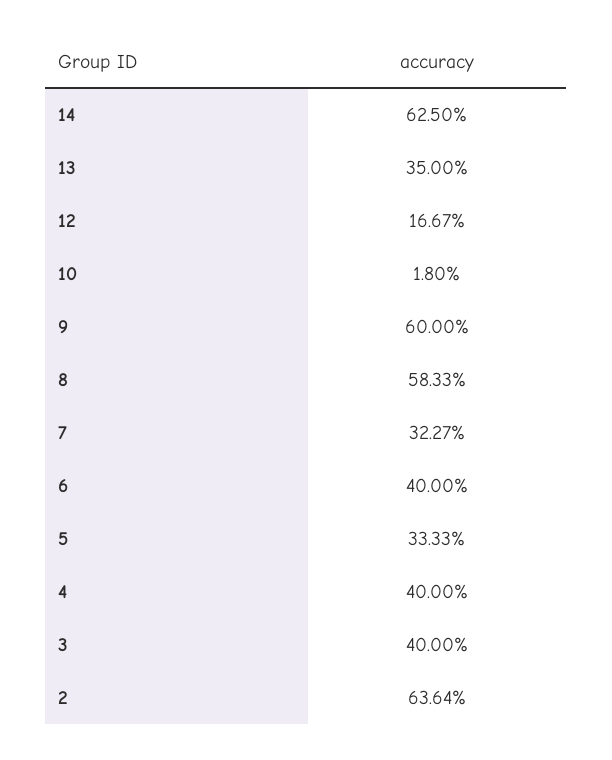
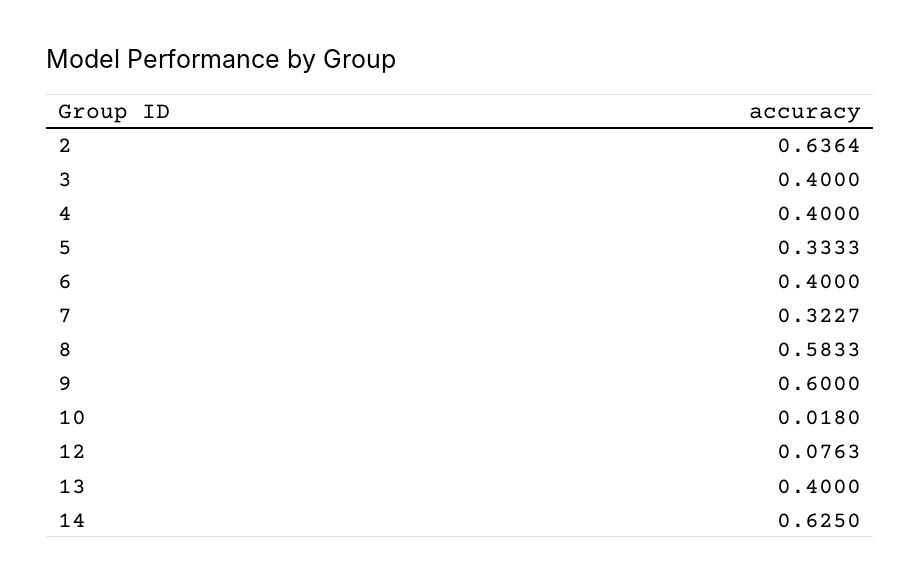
13: 0.35 -> 0.4
12: 0.1667 -> 0.0763

